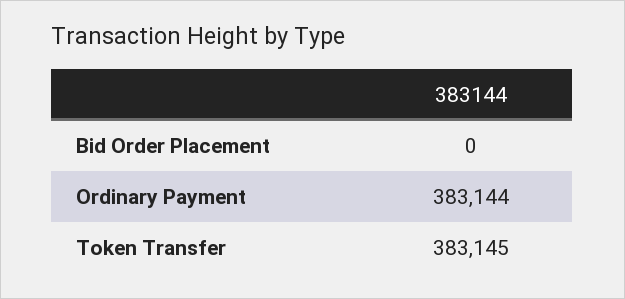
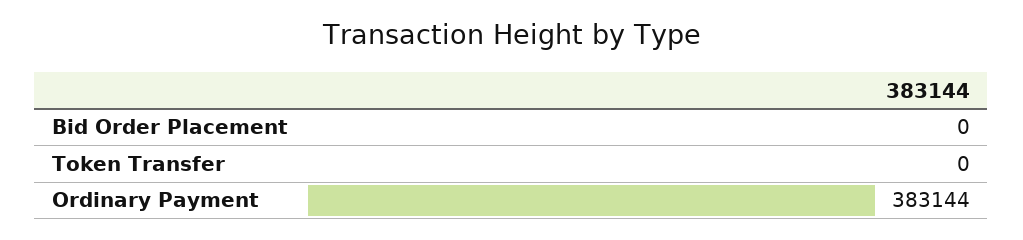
Token Transfer: 383145 -> 0

